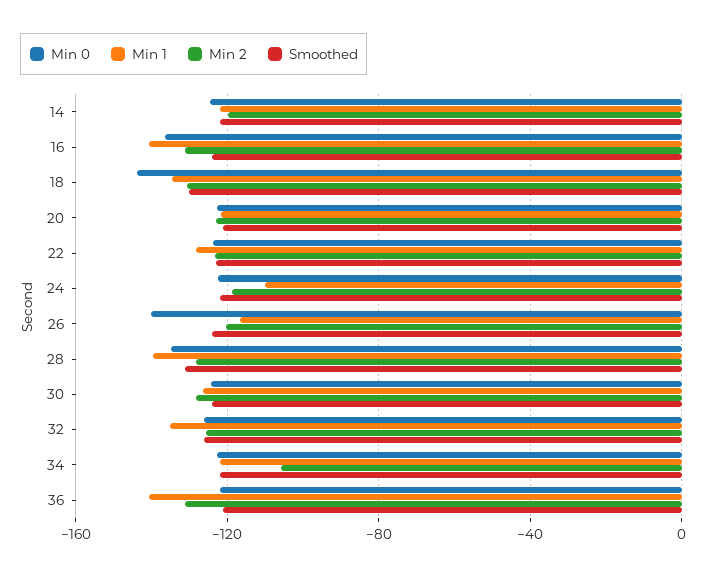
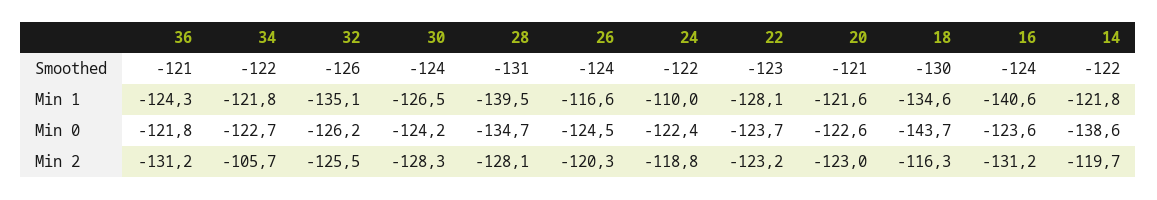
Min 0, 14: -125 -> -138.6
Min 0, 16: -135 -> -123.6
Min 2, 18: -130 -> -116.3
Min 0, 26: -140 -> -124.5
Min 1, 36: -140 -> -124.3

